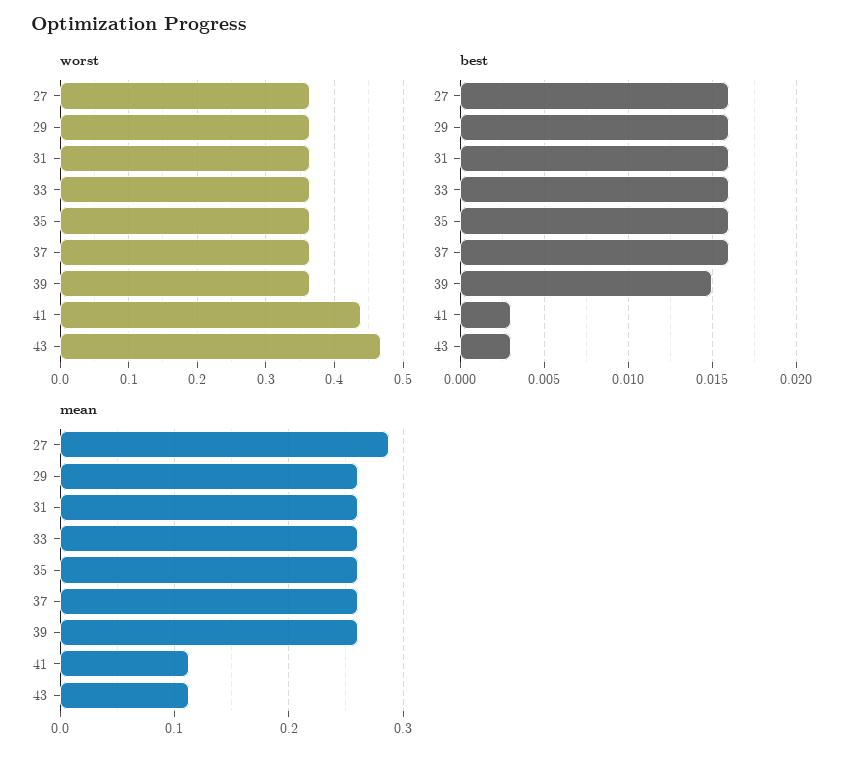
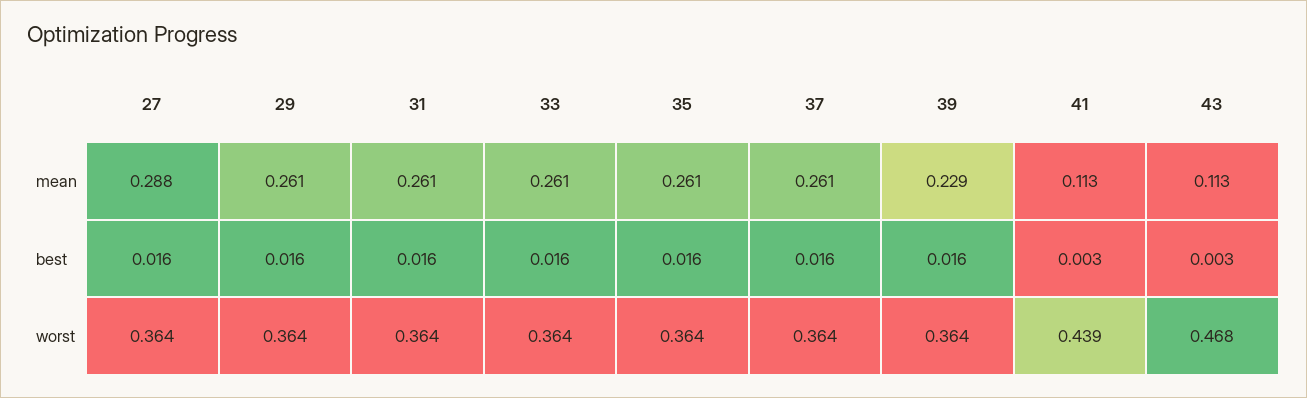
best, 39: 0.015 -> 0.016
mean, 39: 0.26 -> 0.229

